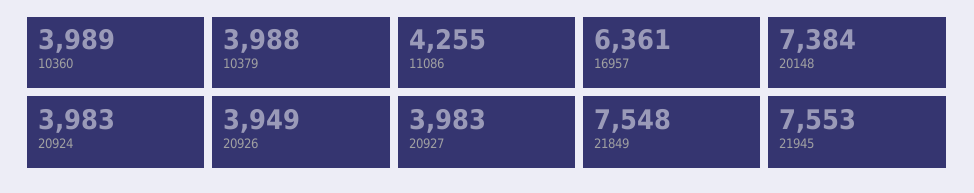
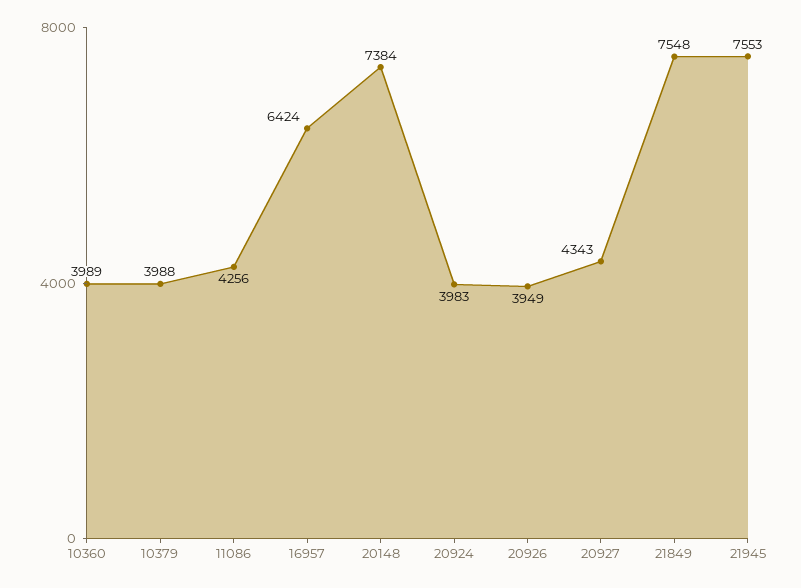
11086: 4255 -> 4256
16957: 6361 -> 6424
20927: 3983 -> 4343

